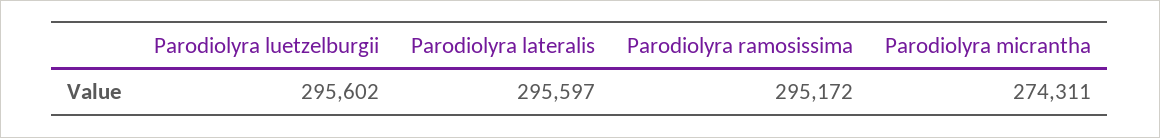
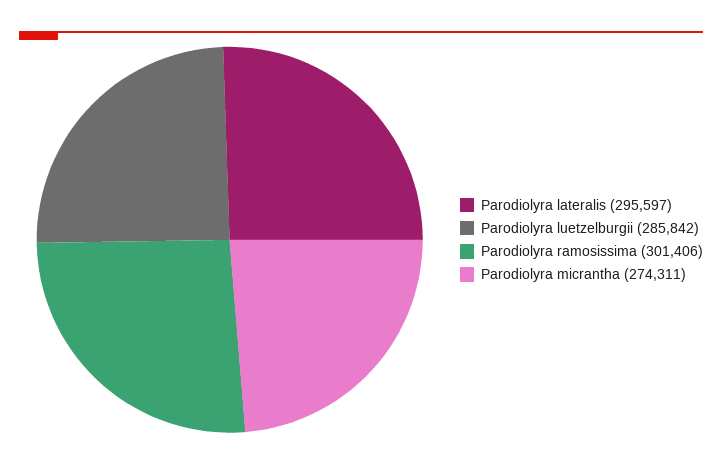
Parodiolyra luetzelburgii: 295602 -> 285842
Parodiolyra ramosissima: 295172 -> 301406

